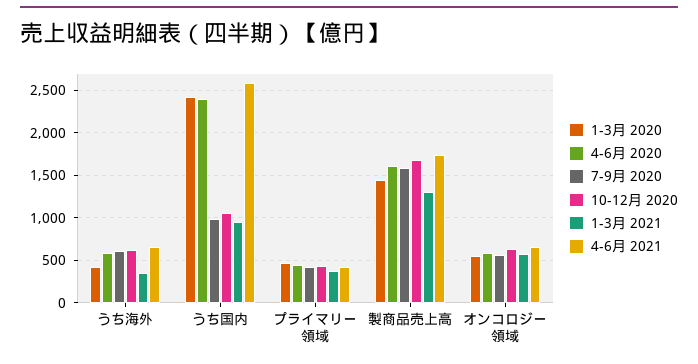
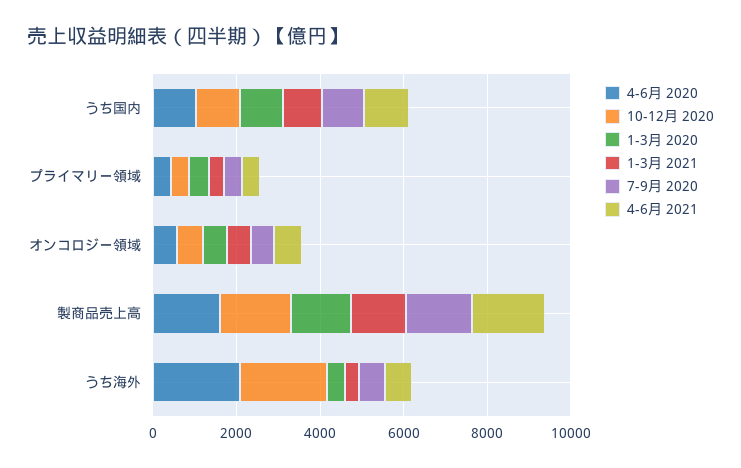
4-6月 2020, うち海外: 600 -> 2000
10-12月 2020, うち海外: 600 -> 2000
1-3月 2020, うち国内: 2400 -> 1000
4-6月 2020, うち国内: 2400 -> 1000
4-6月 2021, うち国内: 2600 -> 1000

